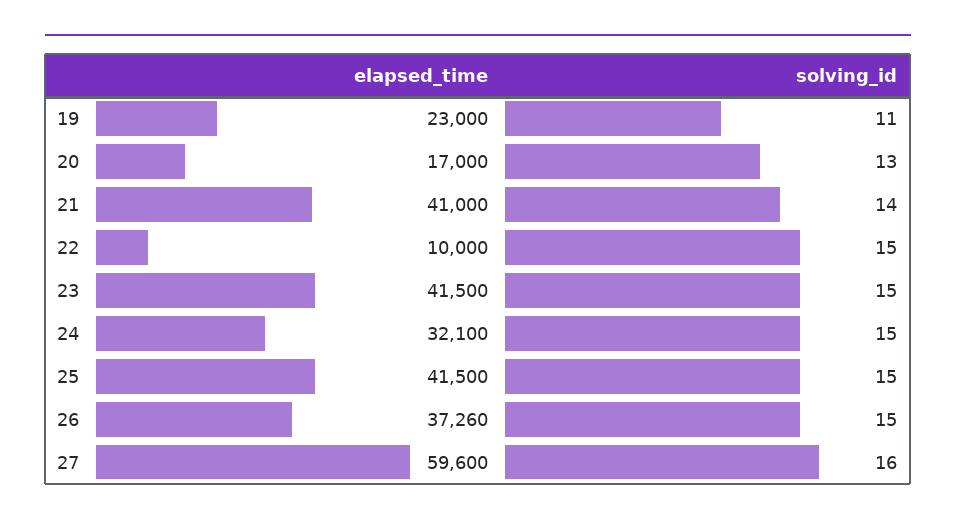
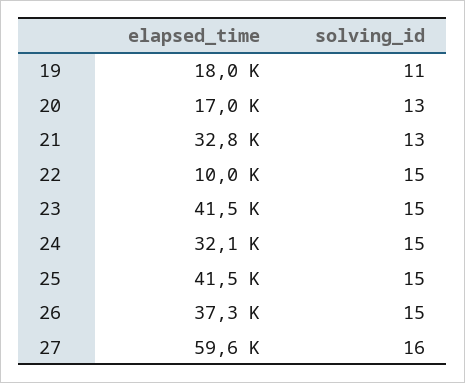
elapsed_time, 19: 23000 -> 18000
elapsed_time, 21: 41000 -> 32800
solving_id, 21: 14 -> 13

